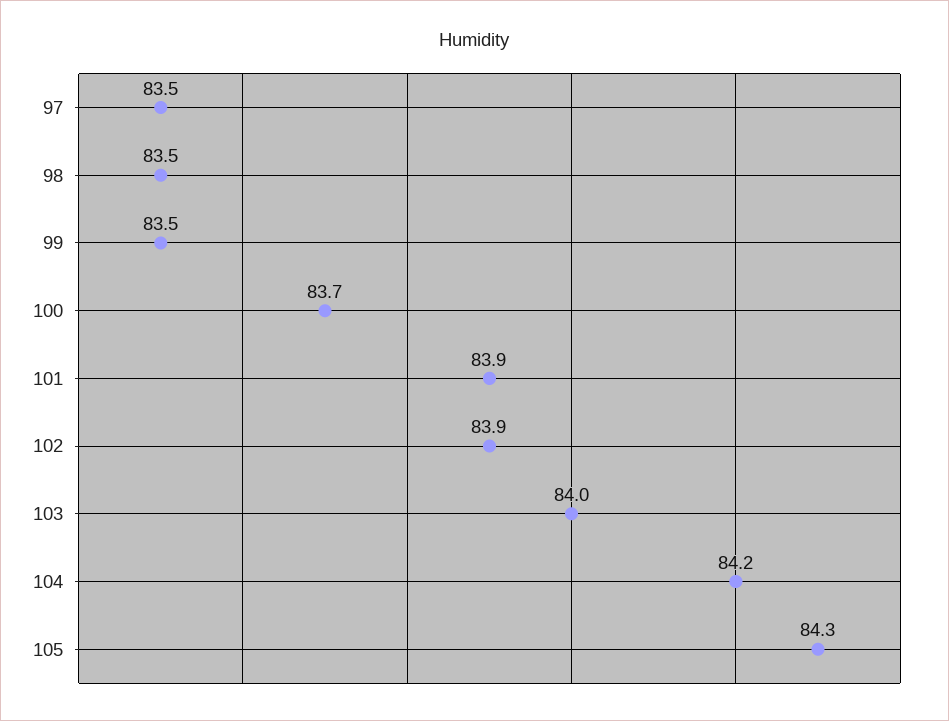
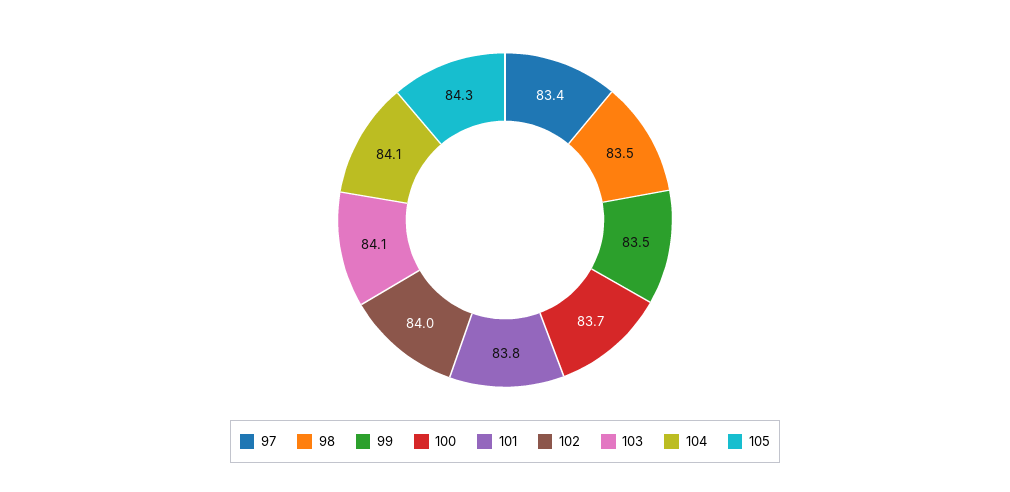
97: 83.5 -> 83.4
101: 83.9 -> 83.8
102: 83.9 -> 84
103: 84 -> 84.1
104: 84.2 -> 84.1

